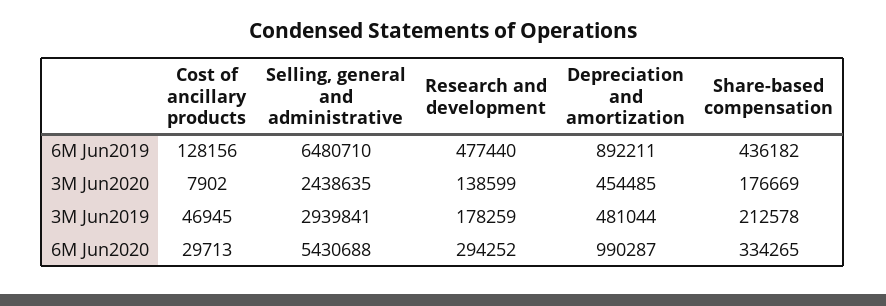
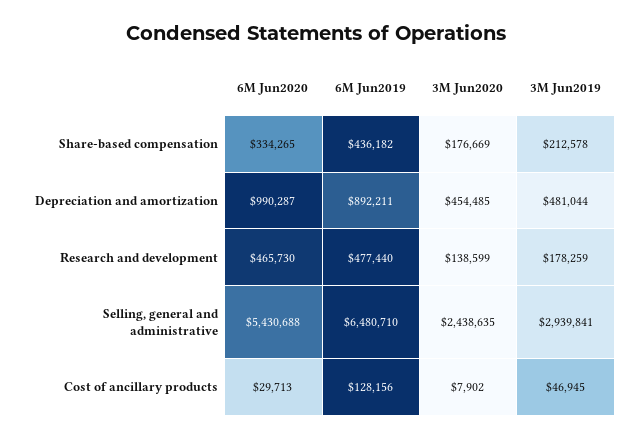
Research and development, 6M Jun2020: 294252 -> 465730

